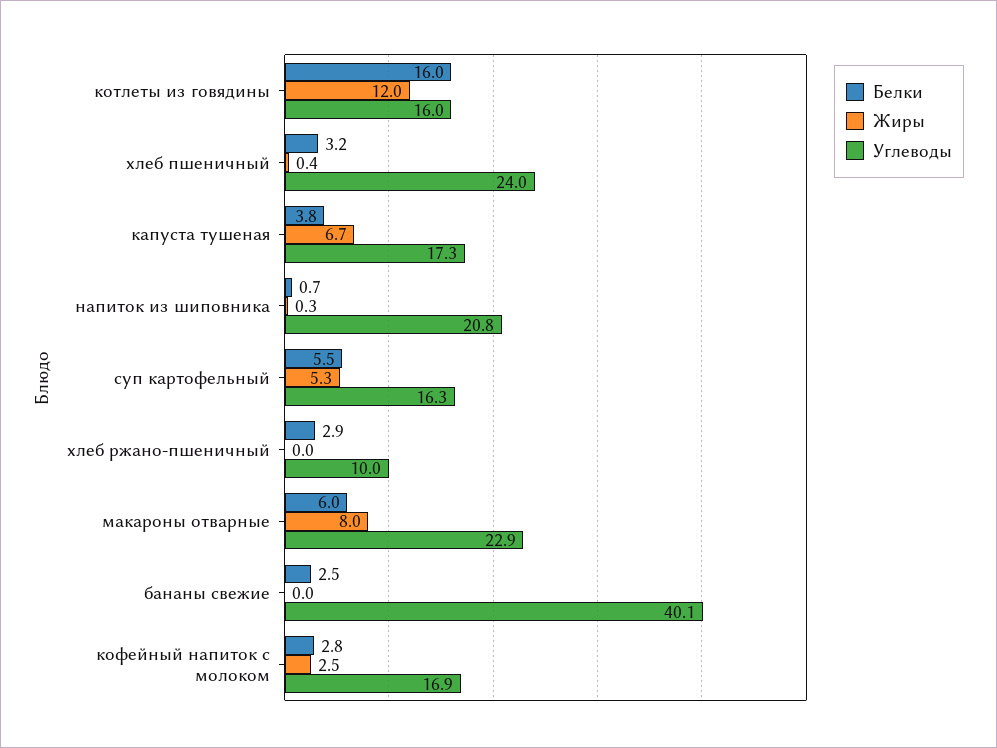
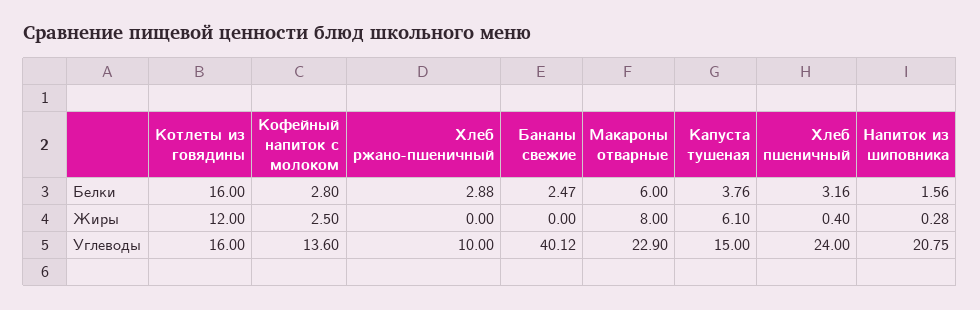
Жиры, капуста тушеная: 6.7 -> 6.1
Углеводы, капуста тушеная: 17.3 -> 15
Белки, напиток из шиповника: 0.7 -> 1.56
Белки, суп картофельный: 5.5 -> none
Жиры, суп картофельный: 5.3 -> none
Углеводы, суп картофельный: 16.3 -> none
Углеводы, кофейный напиток с молоком: 16.9 -> 13.6

